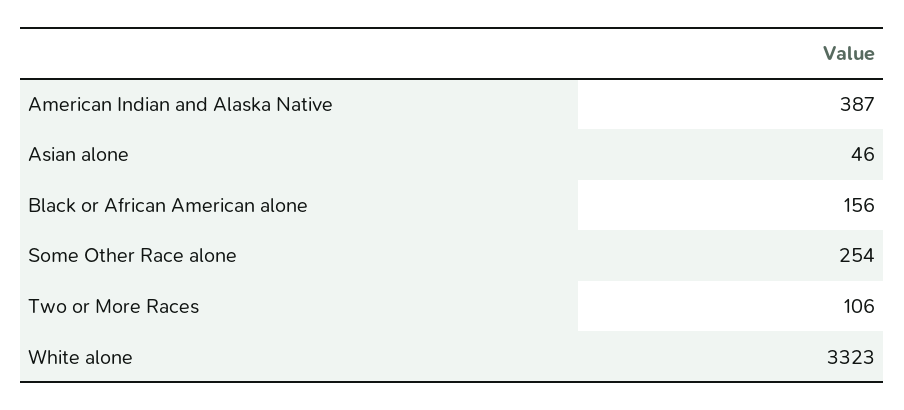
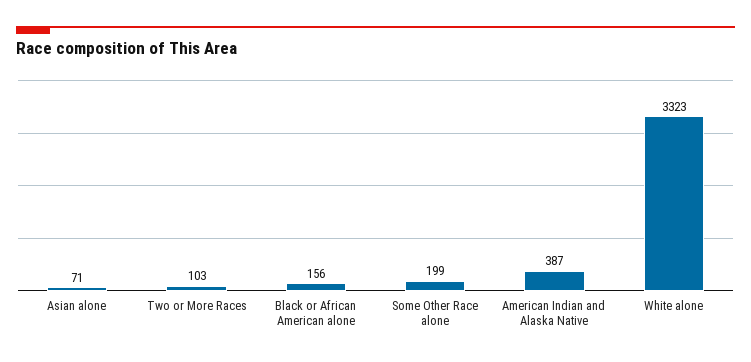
Asian alone: 46 -> 71
Some Other Race alone: 254 -> 199
Two or More Races: 106 -> 103

